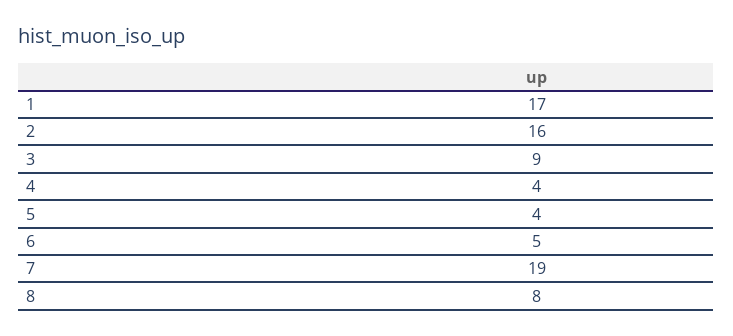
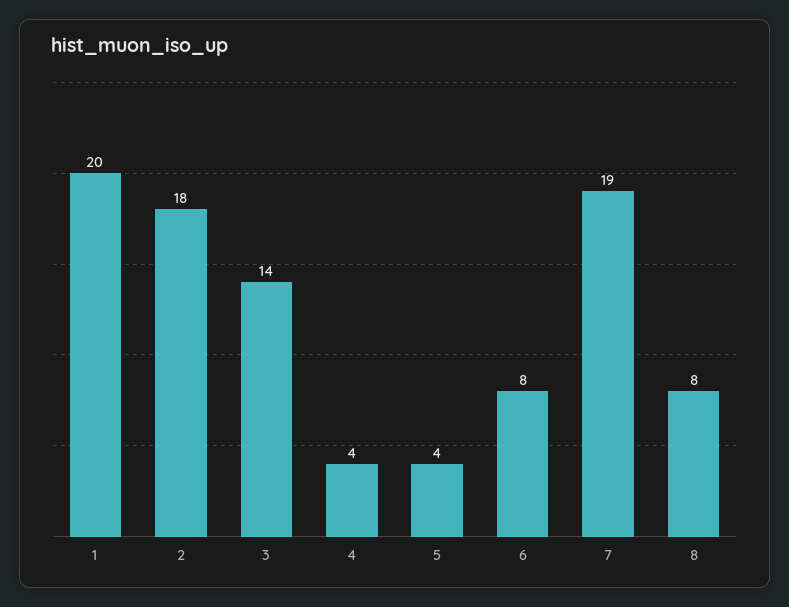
1: 17 -> 20
2: 16 -> 18
3: 9 -> 14
6: 5 -> 8

